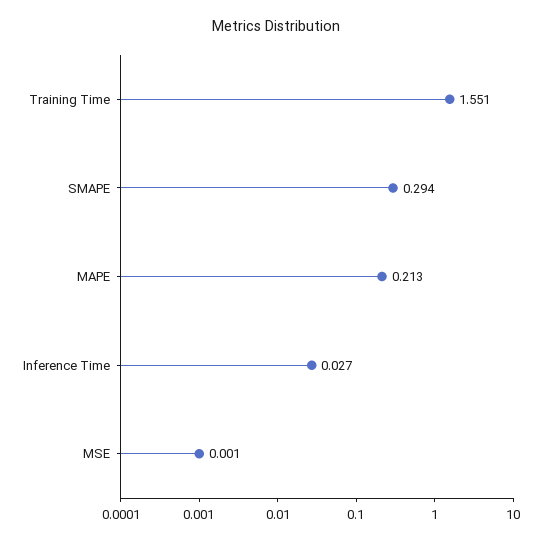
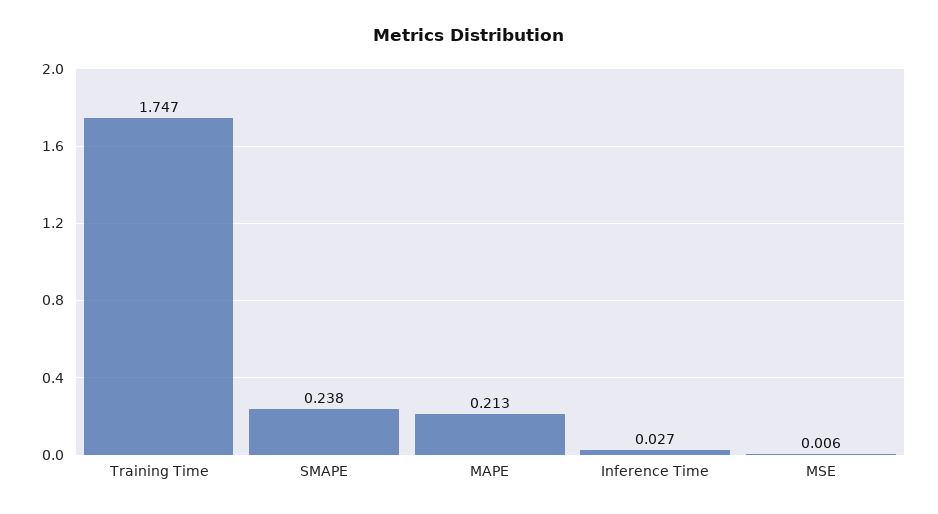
Training Time: 1.551 -> 1.747
SMAPE: 0.294 -> 0.238
MSE: 0.001 -> 0.006

